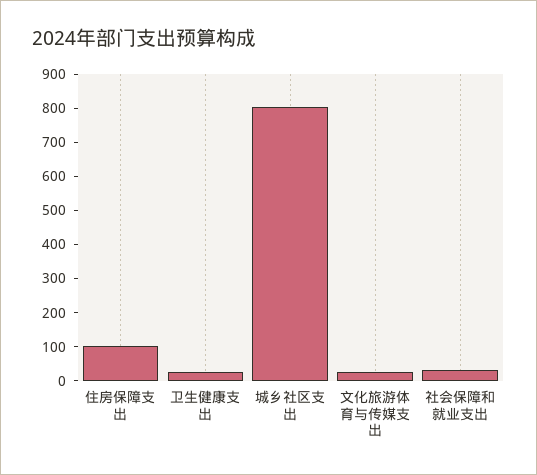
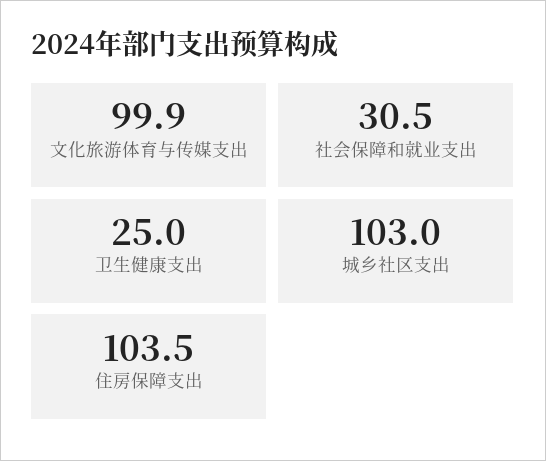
城乡社区支出: 800 -> 103
文化旅游体育与传媒支出: 25 -> 99.9

